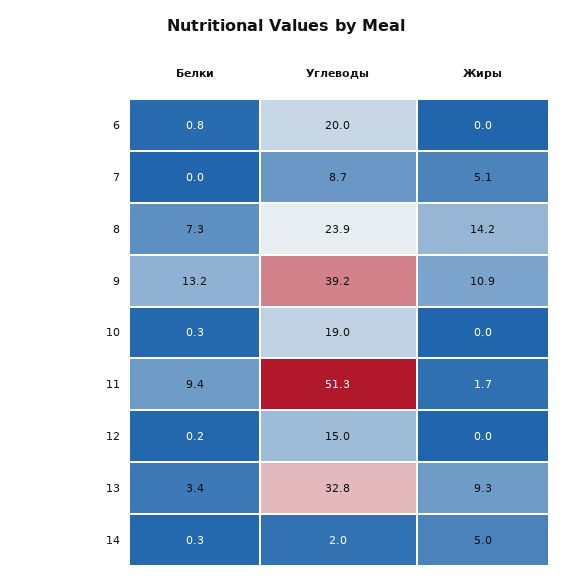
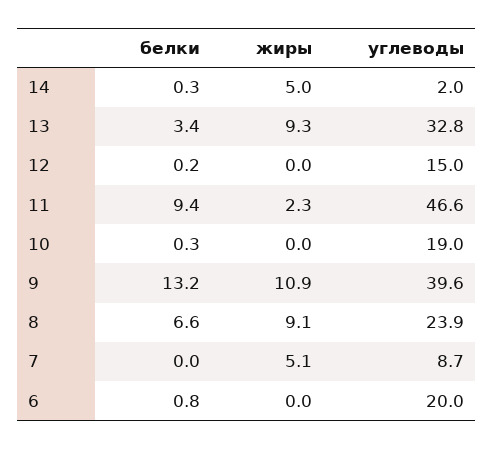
Белки, 8: 7.3 -> 6.6
Жиры, 8: 14.2 -> 9.1
Углеводы, 9: 39.2 -> 39.6
Углеводы, 11: 51.3 -> 46.6
Жиры, 11: 1.7 -> 2.3

